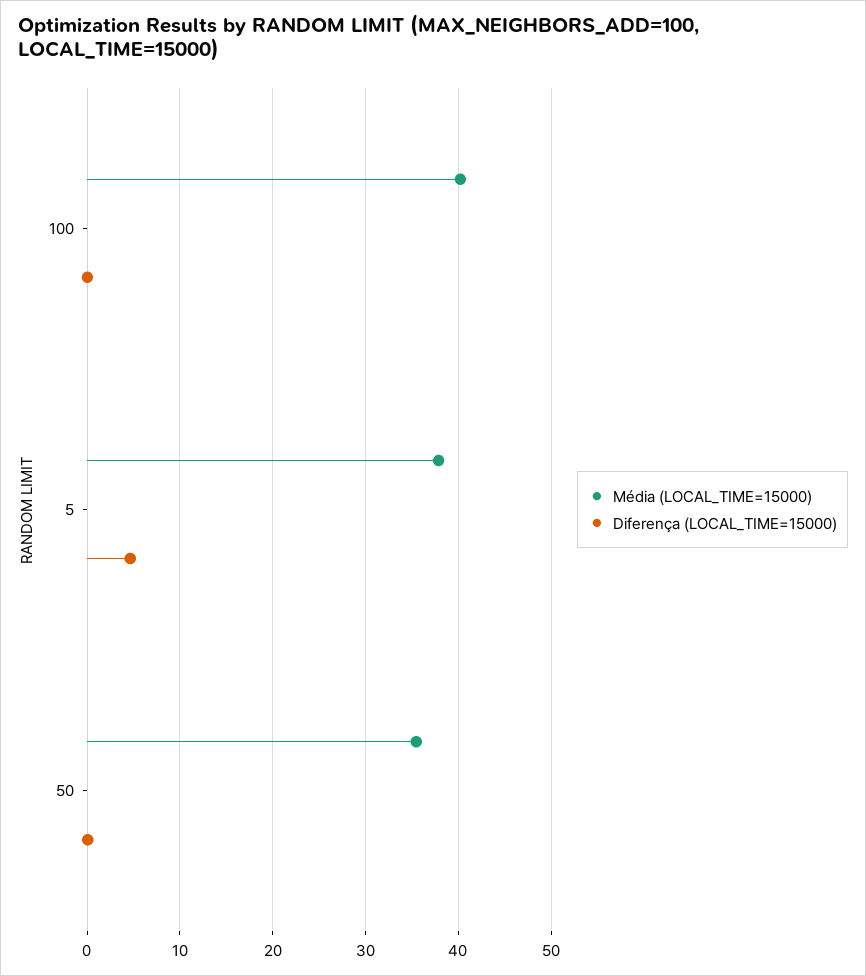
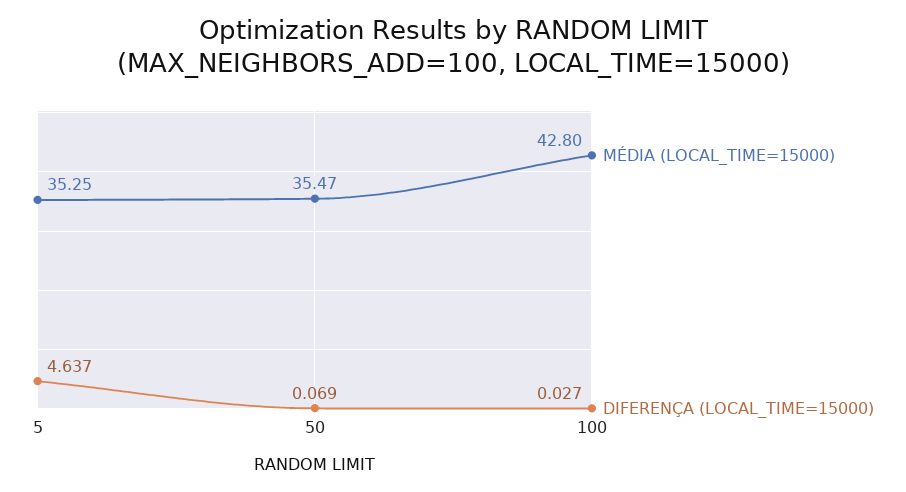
Média (LOCAL_TIME=15000), 100: 40 -> 42.8
Média (LOCAL_TIME=15000), 5: 38 -> 35.25

